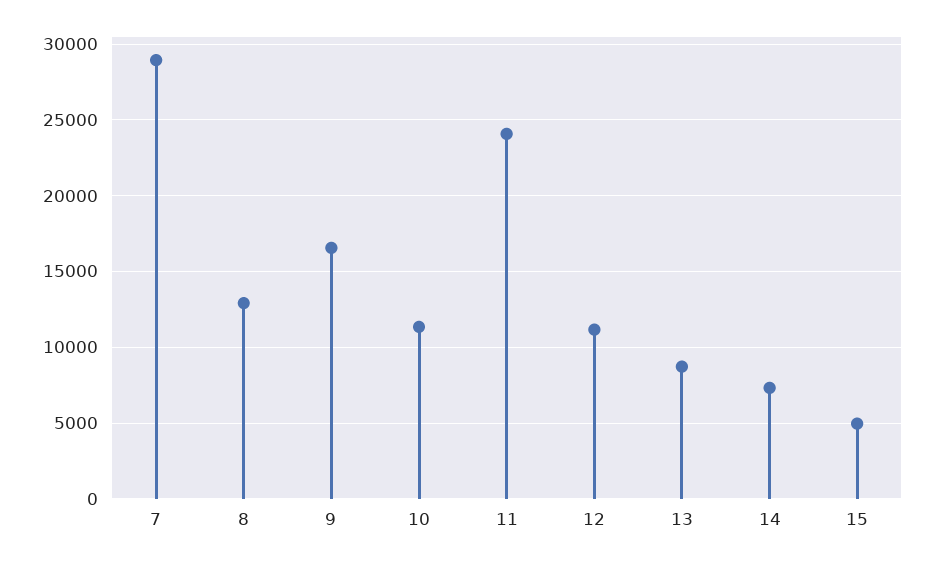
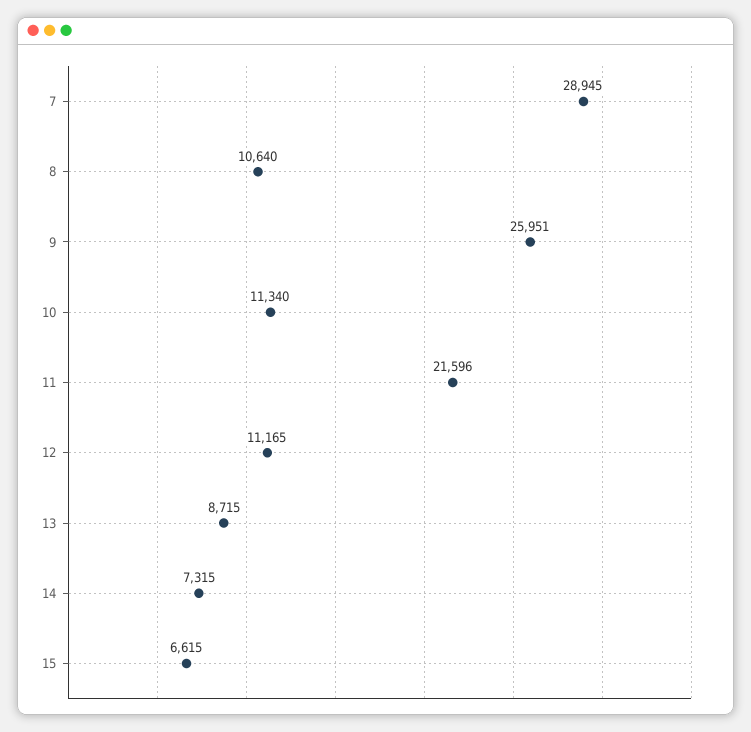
8: 13000 -> 10640
9: 16500 -> 25951
11: 24000 -> 21596
15: 5000 -> 6615

